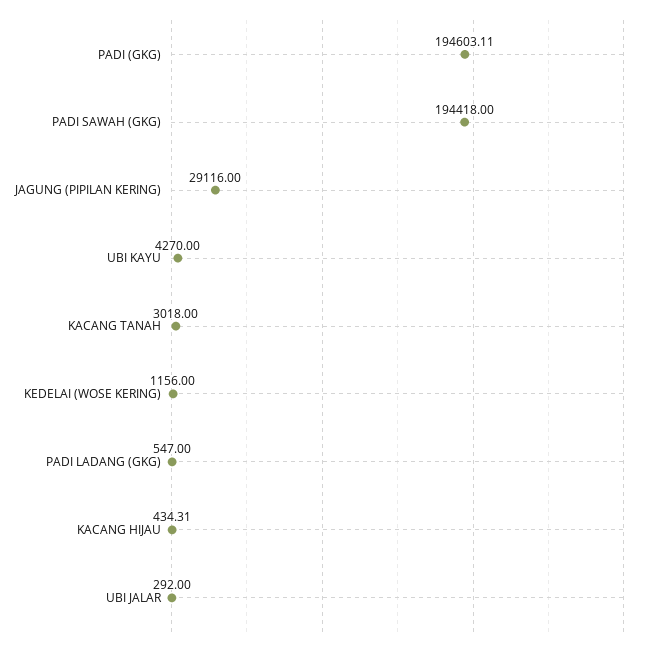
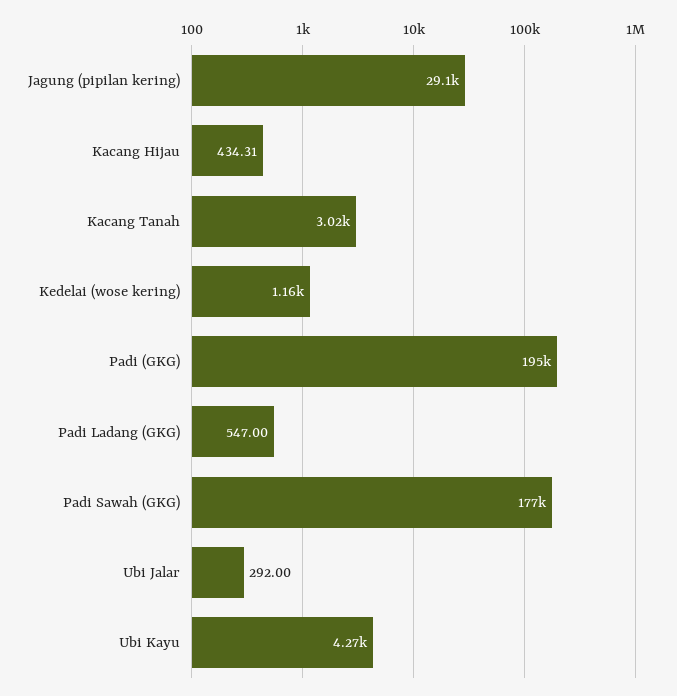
PADI SAWAH (GKG): 194418 -> 177000

